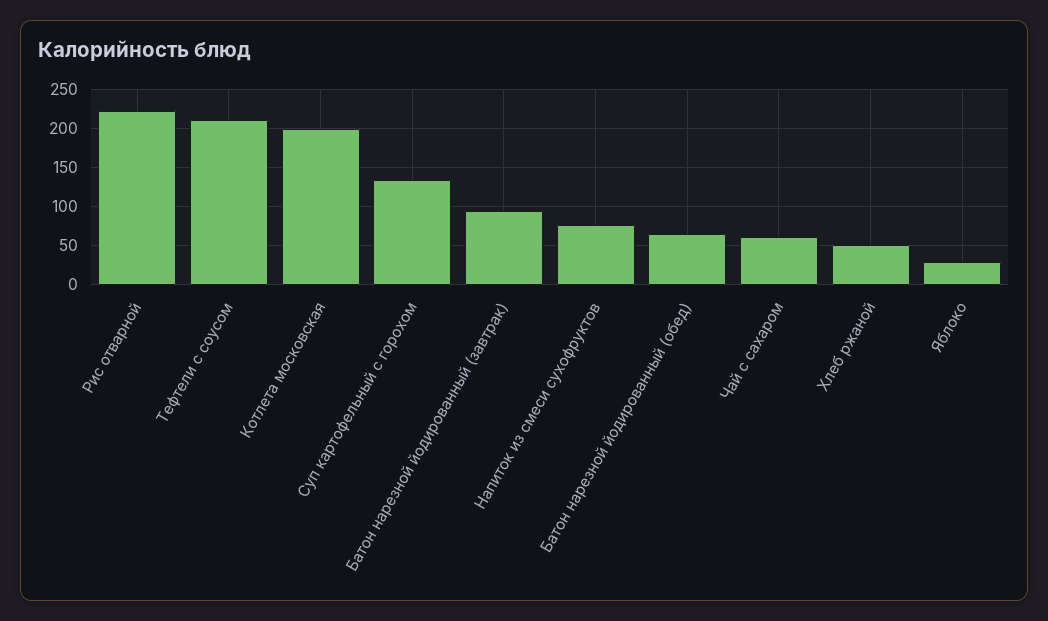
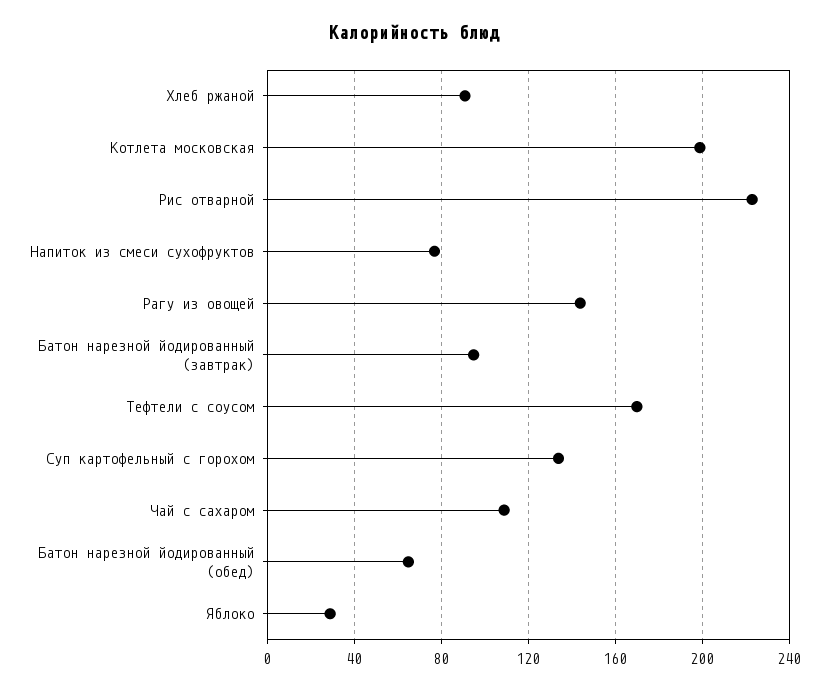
Тефтели с соусом: 210 -> 170
Чай с сахаром: 60 -> 110
Хлеб ржаной: 50 -> 90
Рагу из овощей: none -> 145

